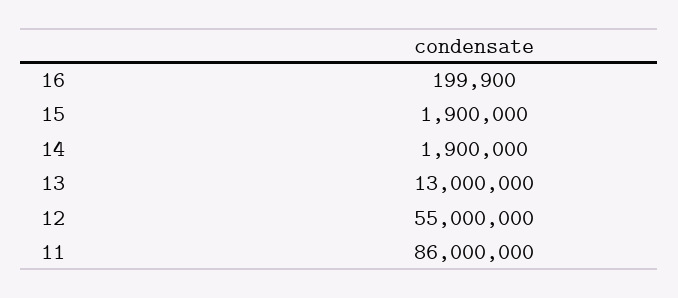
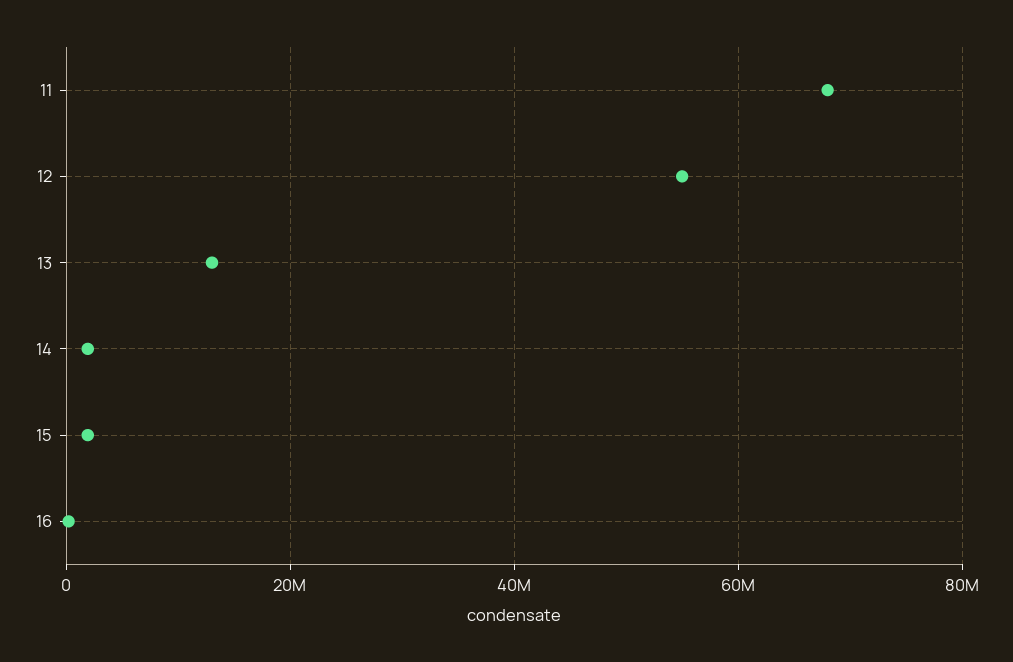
11: 86000000 -> 68000000

